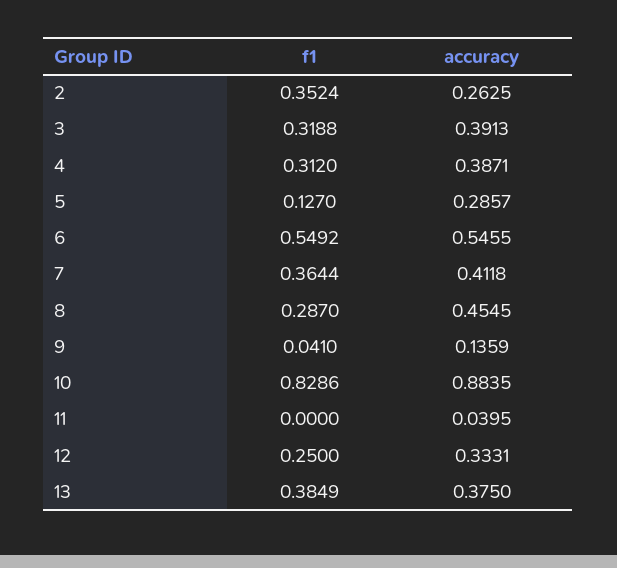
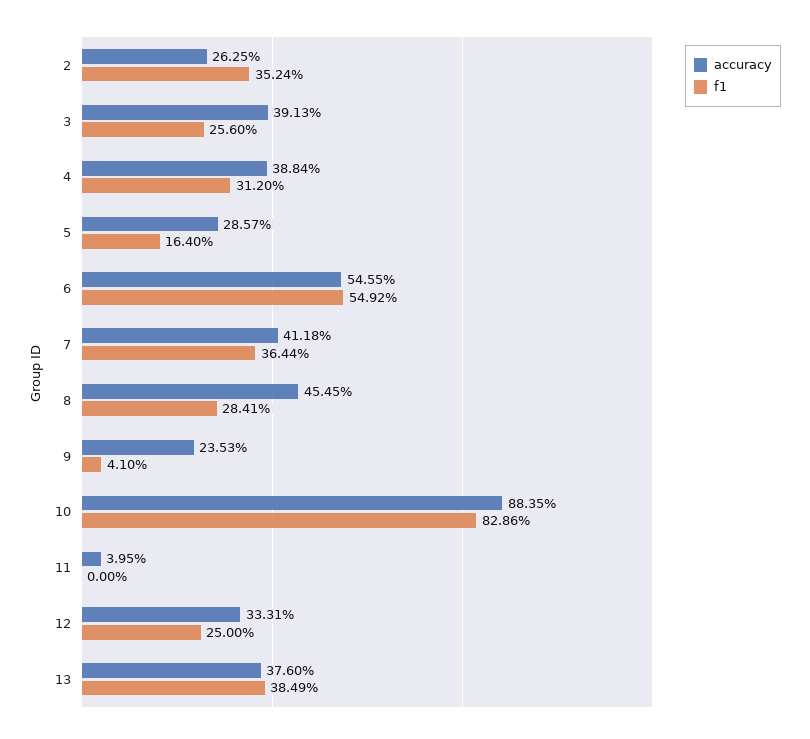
f1, 3: 0.3188 -> 0.256
accuracy, 4: 0.3871 -> 0.3884
f1, 5: 0.127 -> 0.164
f1, 8: 0.287 -> 0.2841
accuracy, 9: 0.1359 -> 0.2353
accuracy, 13: 0.375 -> 0.376

